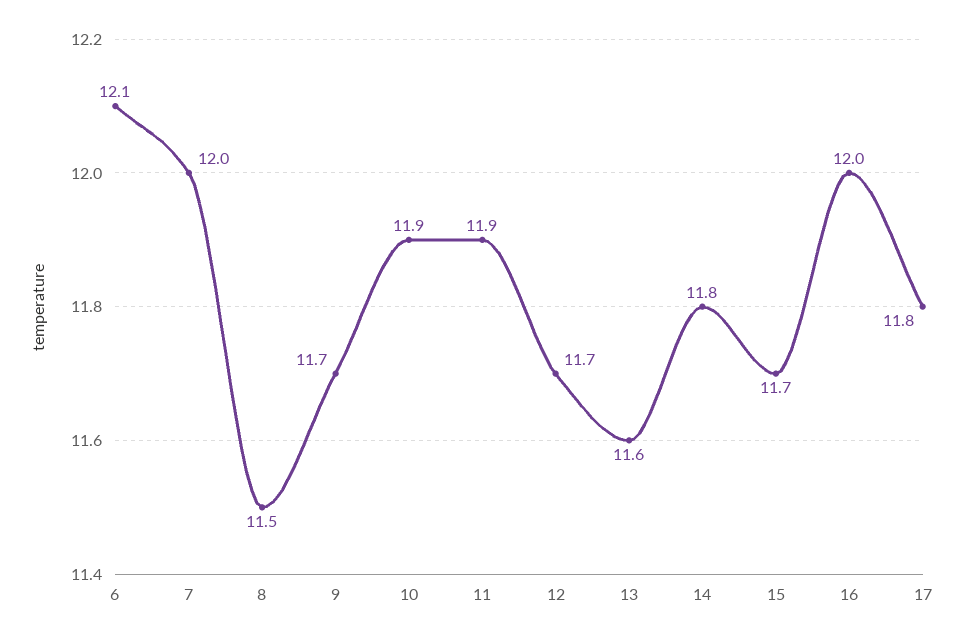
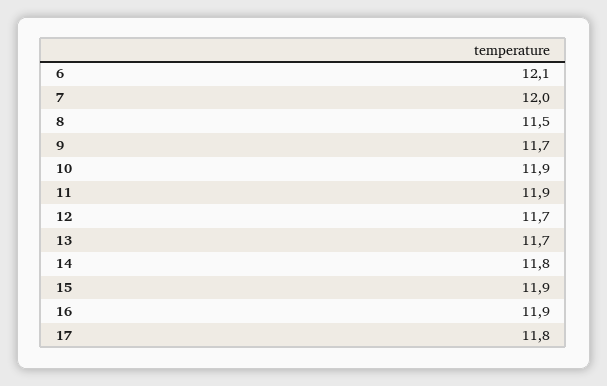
13: 11.6 -> 11.7
15: 11.7 -> 11.9
16: 12 -> 11.9

